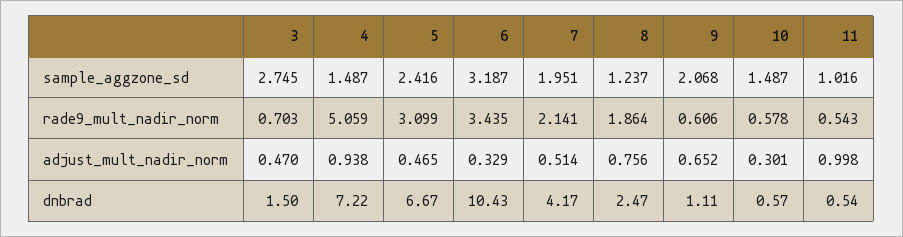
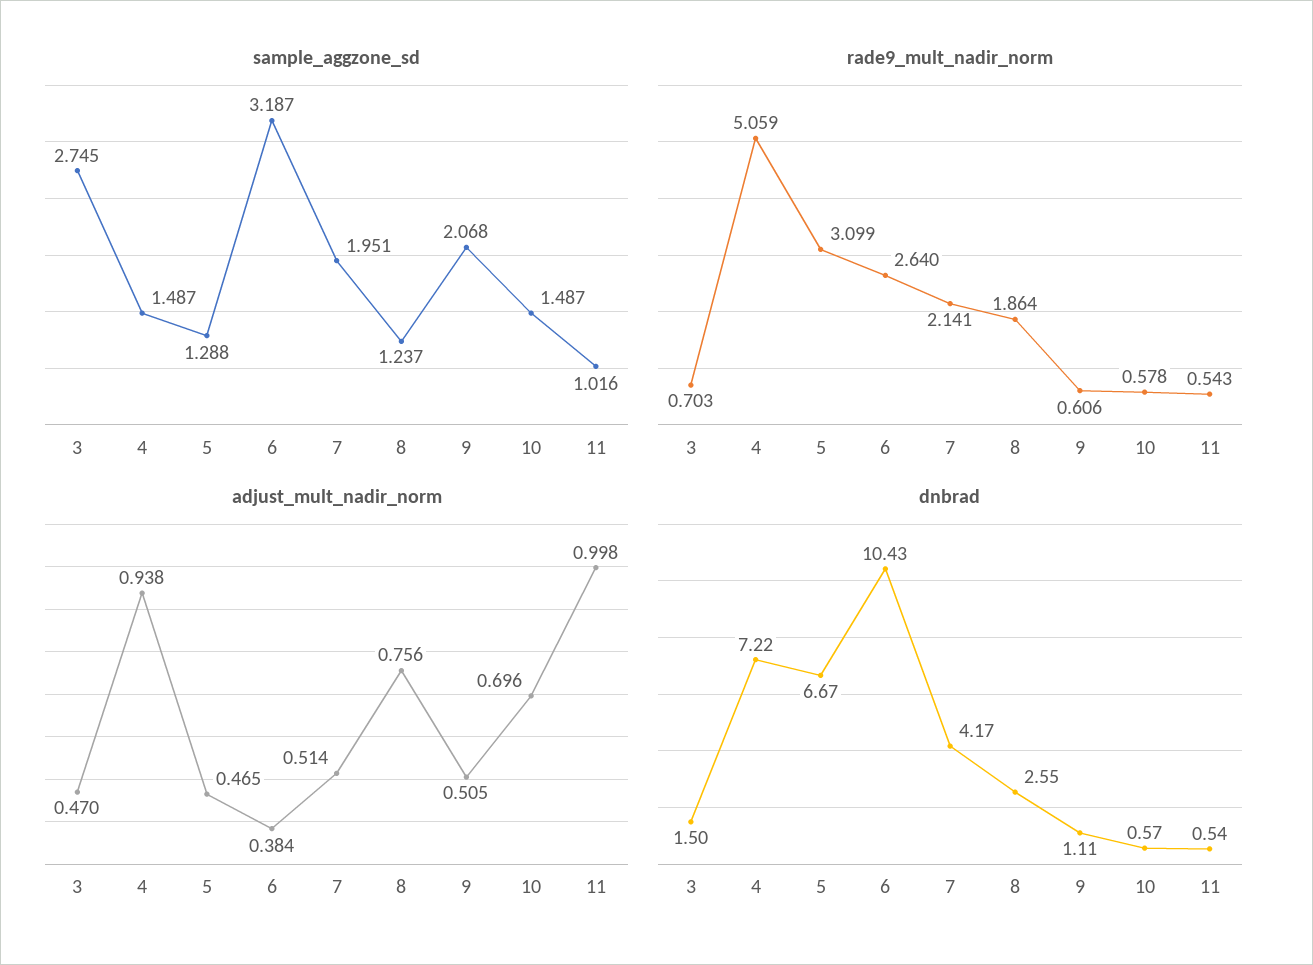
sample_aggzone_sd, 5: 2.416 -> 1.288
rade9_mult_nadir_norm, 6: 3.435 -> 2.64
adjust_mult_nadir_norm, 6: 0.329 -> 0.384
adjust_mult_nadir_norm, 9: 0.652 -> 0.505
adjust_mult_nadir_norm, 10: 0.301 -> 0.696
dnbrad, 8: 2.47 -> 2.55

